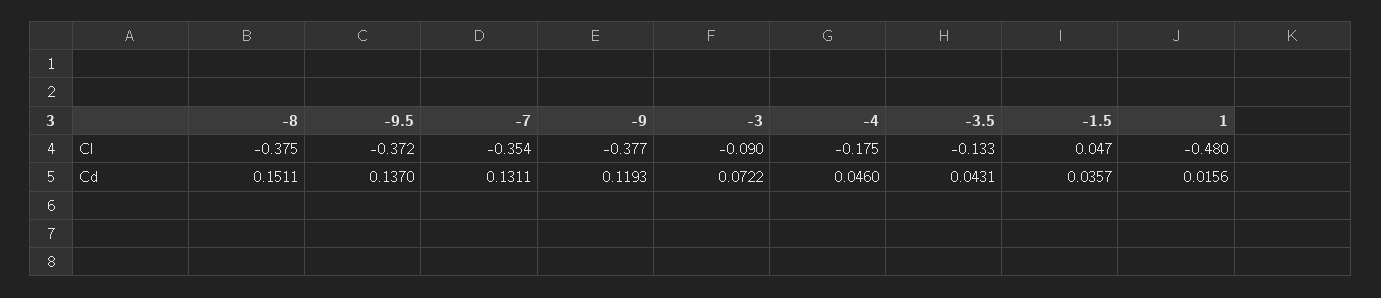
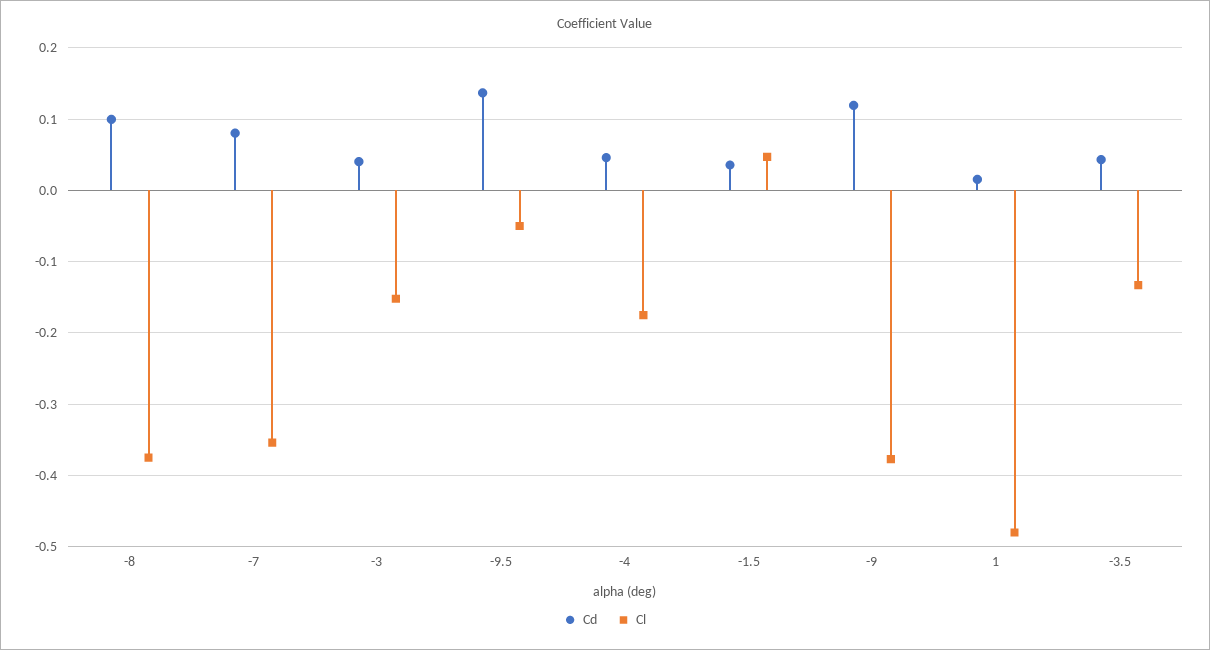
Cl, -9.5: -0.372 -> -0.05
Cl, -3: -0.09 -> -0.15
Cd, -8: 0.1511 -> 0.1
Cd, -7: 0.1311 -> 0.08
Cd, -3: 0.0722 -> 0.04

